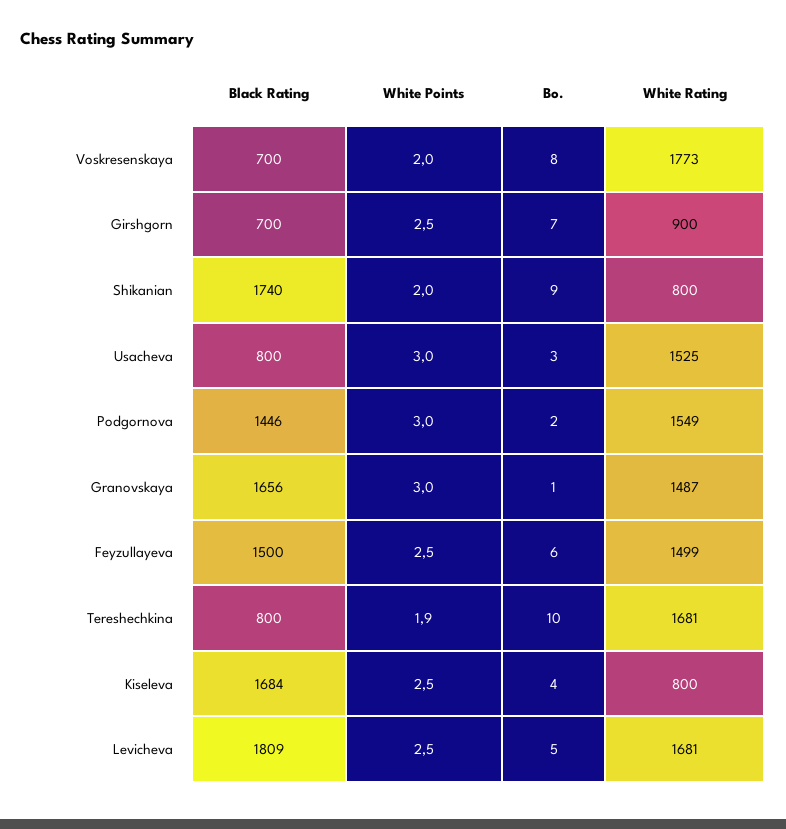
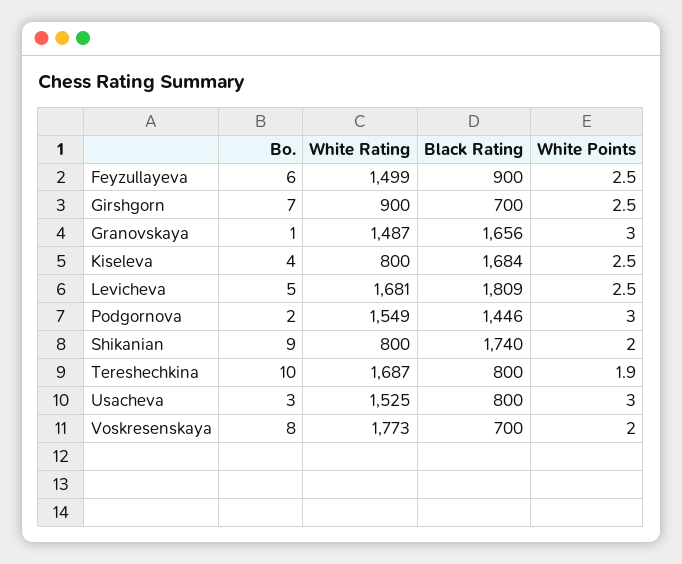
Black Rating, Feyzullayeva: 1500 -> 900
White Rating, Tereshechkina: 1681 -> 1687

